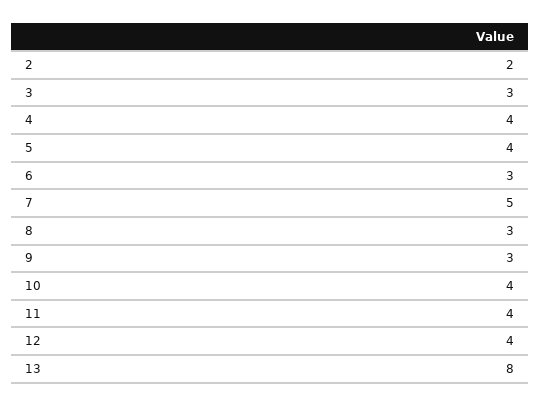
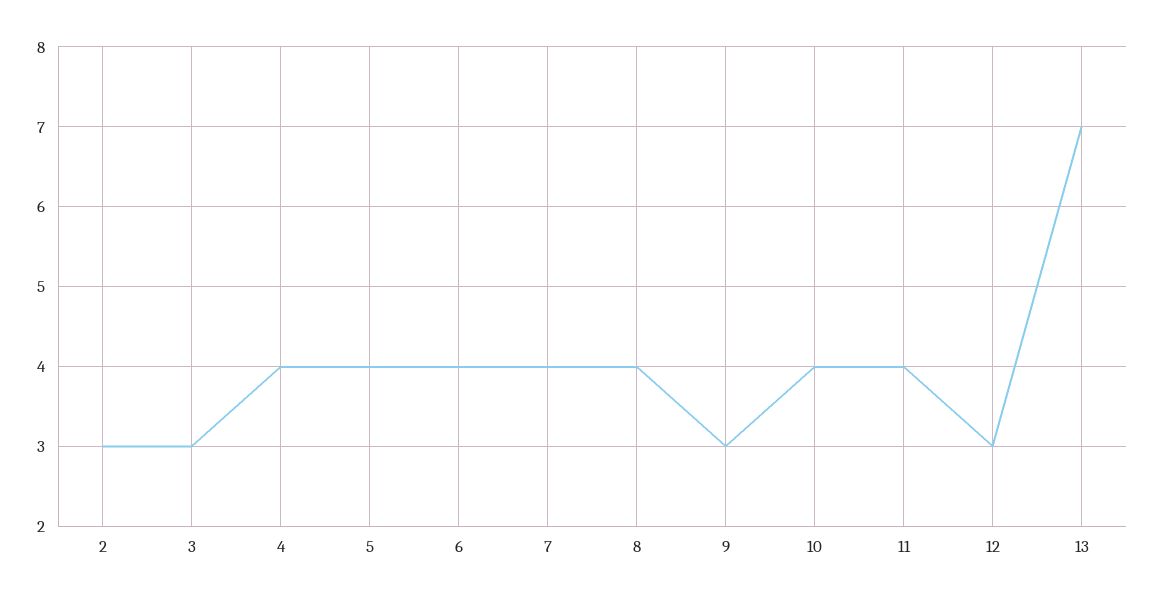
2: 2 -> 3
6: 3 -> 4
7: 5 -> 4
8: 3 -> 4
12: 4 -> 3
13: 8 -> 7

